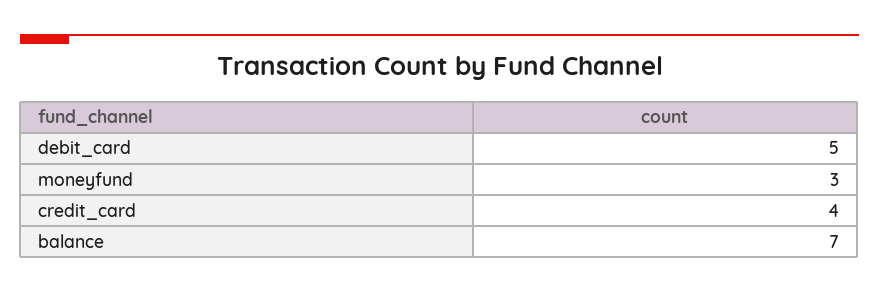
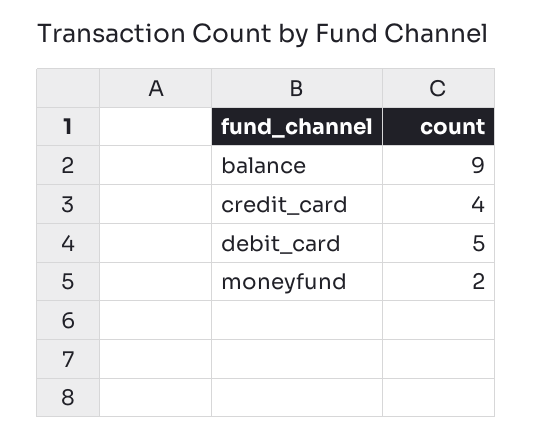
moneyfund: 3 -> 2
balance: 7 -> 9

